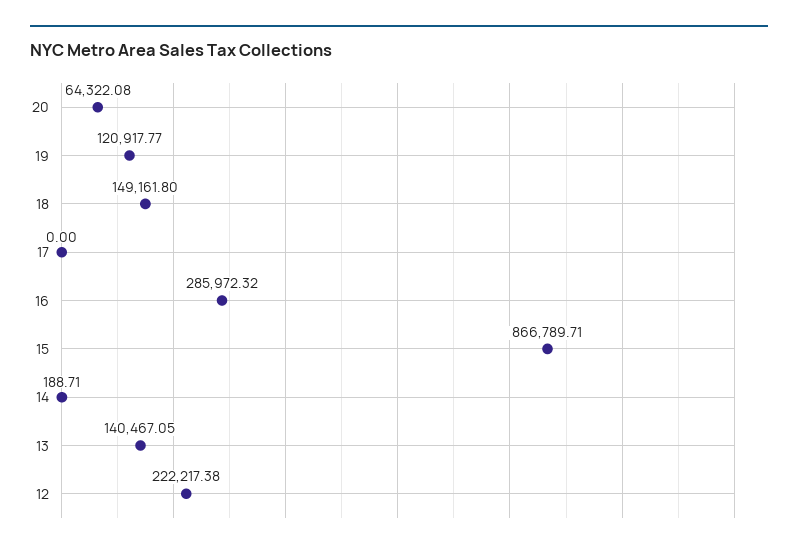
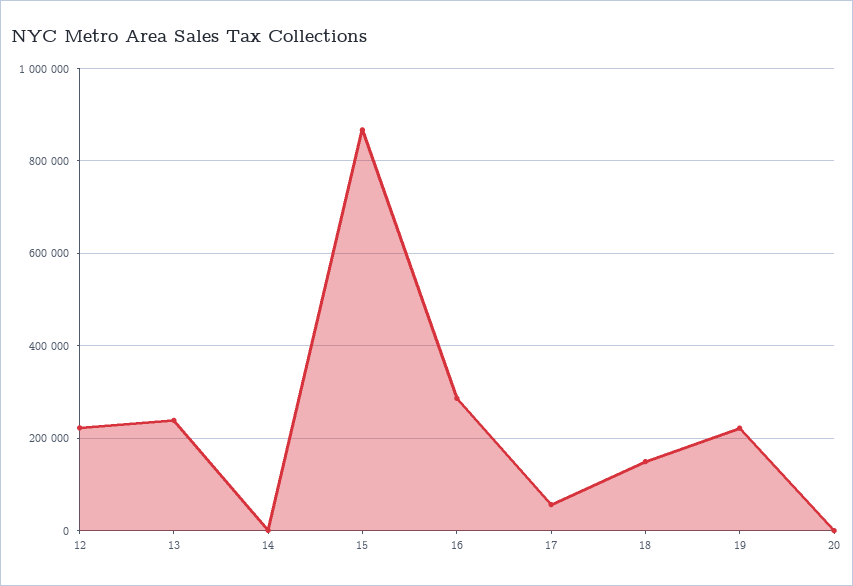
20: 64322.08 -> 0
19: 120917.77 -> 220000
17: 0 -> 60000
13: 140467.05 -> 240000

